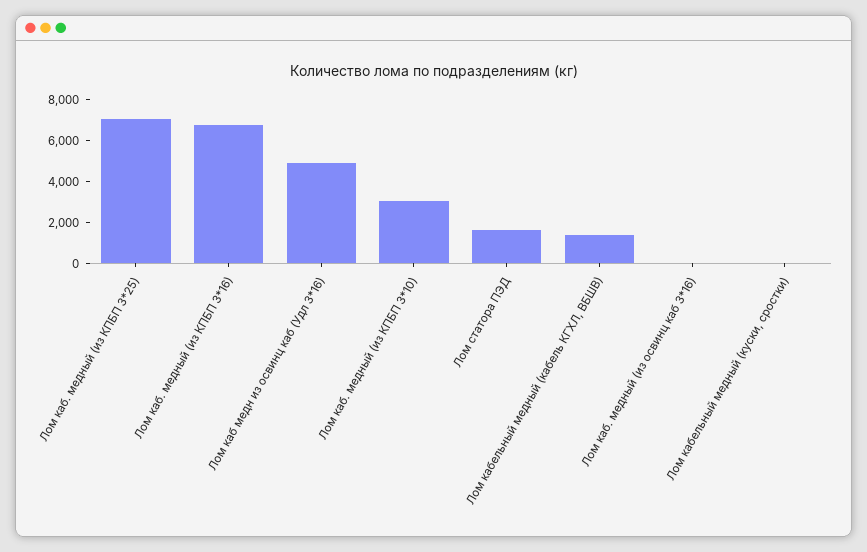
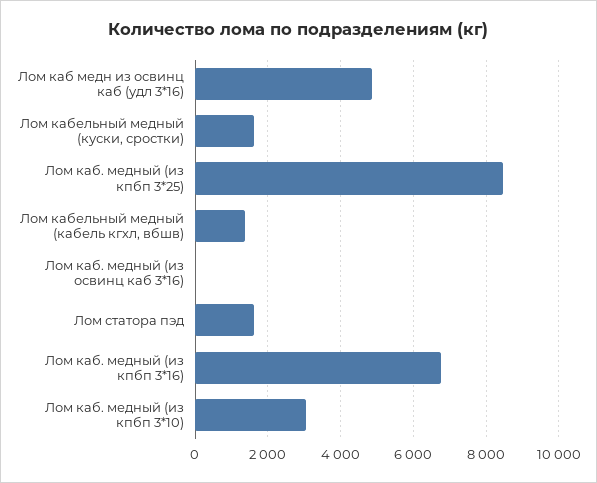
Лом каб. медный (из КПБП 3*25): 7000 -> 8400
Лом кабельный медный (куски, сростки): 0 -> 1600

